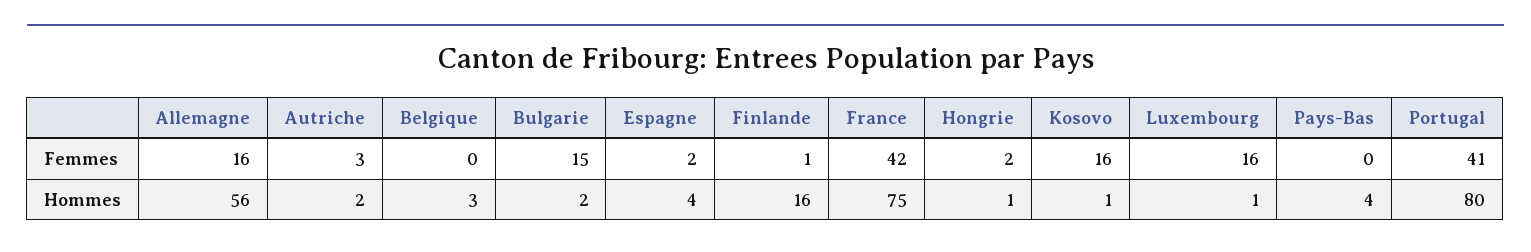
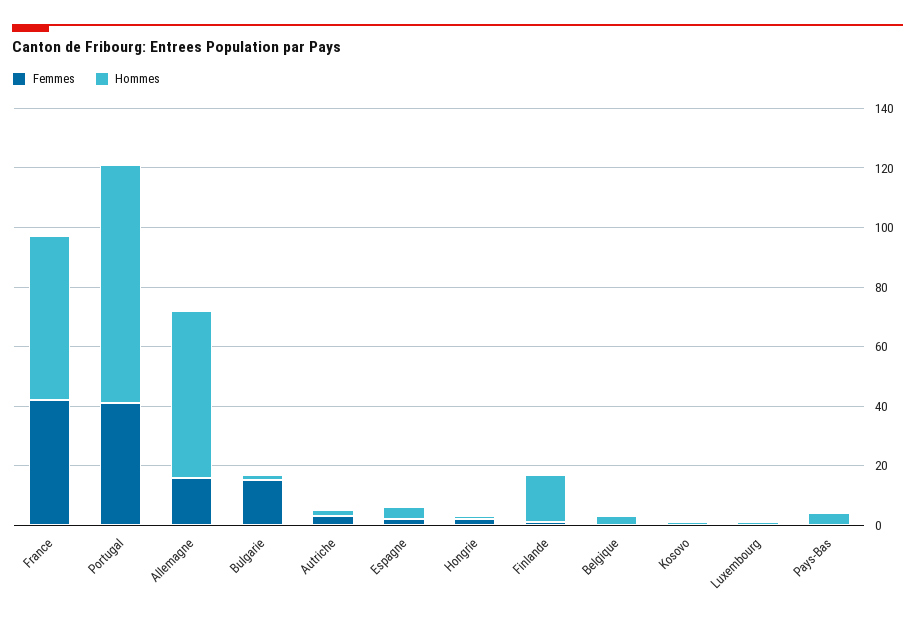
Femmes, Kosovo: 16 -> 0
Femmes, Luxembourg: 16 -> 0
Hommes, France: 75 -> 55

